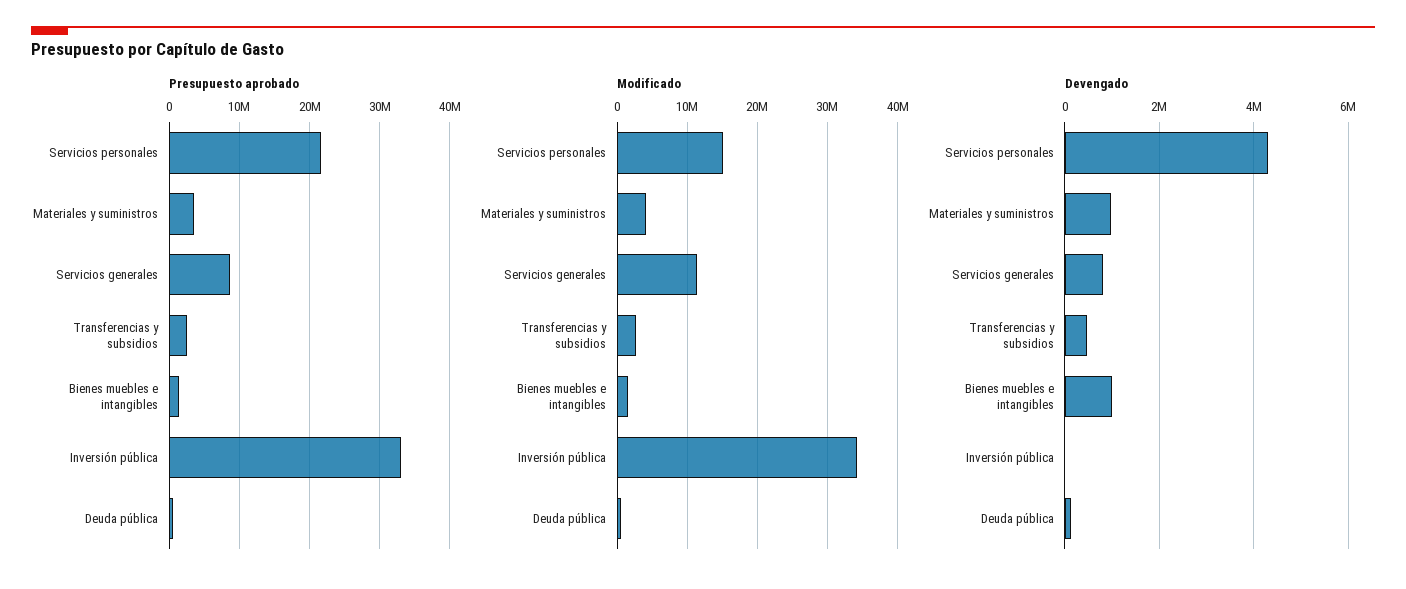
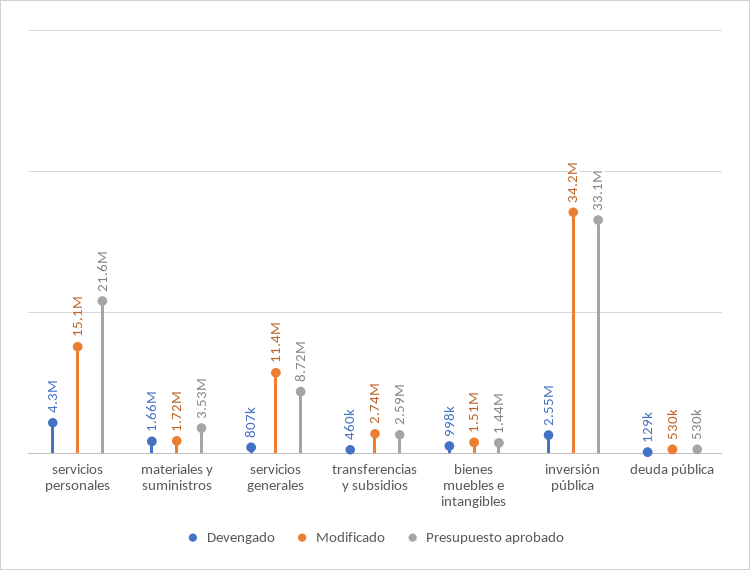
Modificado, Materiales y suministros: 4000000 -> 1720000
Devengado, Materiales y suministros: 1000000 -> 1660000
Devengado, Inversión pública: 0 -> 2550000

